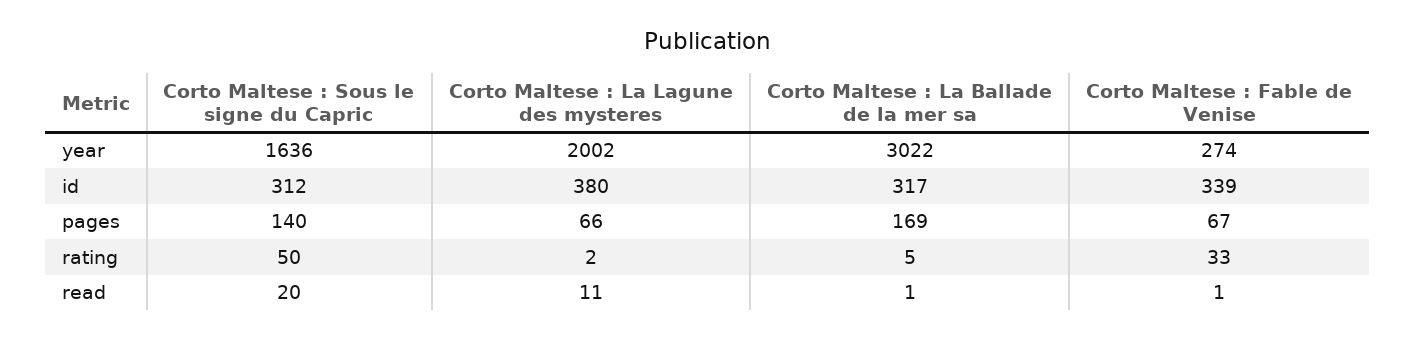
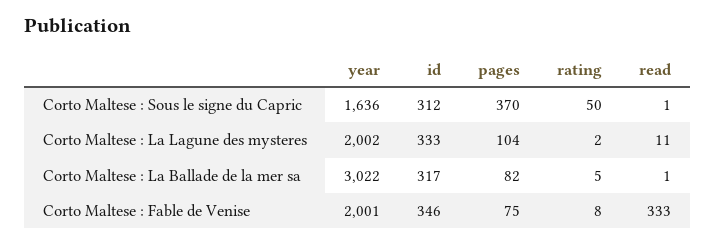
Corto Maltese : Fable de Venise, year: 274 -> 2001
Corto Maltese : La Lagune des mysteres, id: 380 -> 333
Corto Maltese : Fable de Venise, id: 339 -> 346
Corto Maltese : Sous le signe du Capric, pages: 140 -> 370
Corto Maltese : La Lagune des mysteres, pages: 66 -> 104
Corto Maltese : La Ballade de la mer sa, pages: 169 -> 82
Corto Maltese : Fable de Venise, pages: 67 -> 75
Corto Maltese : Fable de Venise, rating: 33 -> 8
Corto Maltese : Sous le signe du Capric, read: 20 -> 1
Corto Maltese : Fable de Venise, read: 1 -> 333

